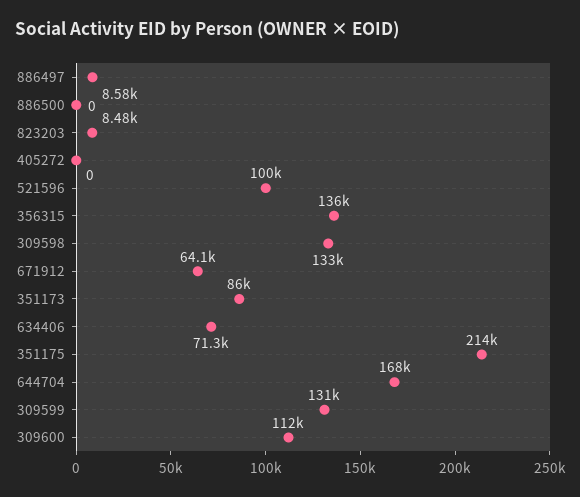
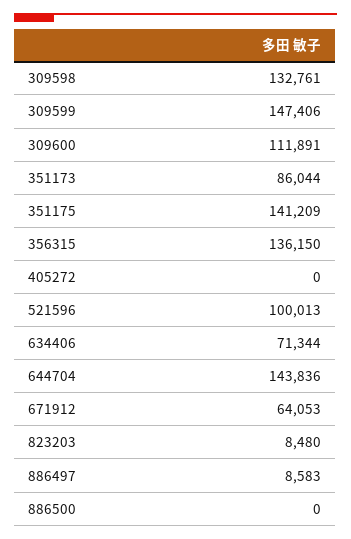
351175: 214000 -> 141209
644704: 168000 -> 143836
309599: 131000 -> 147406

